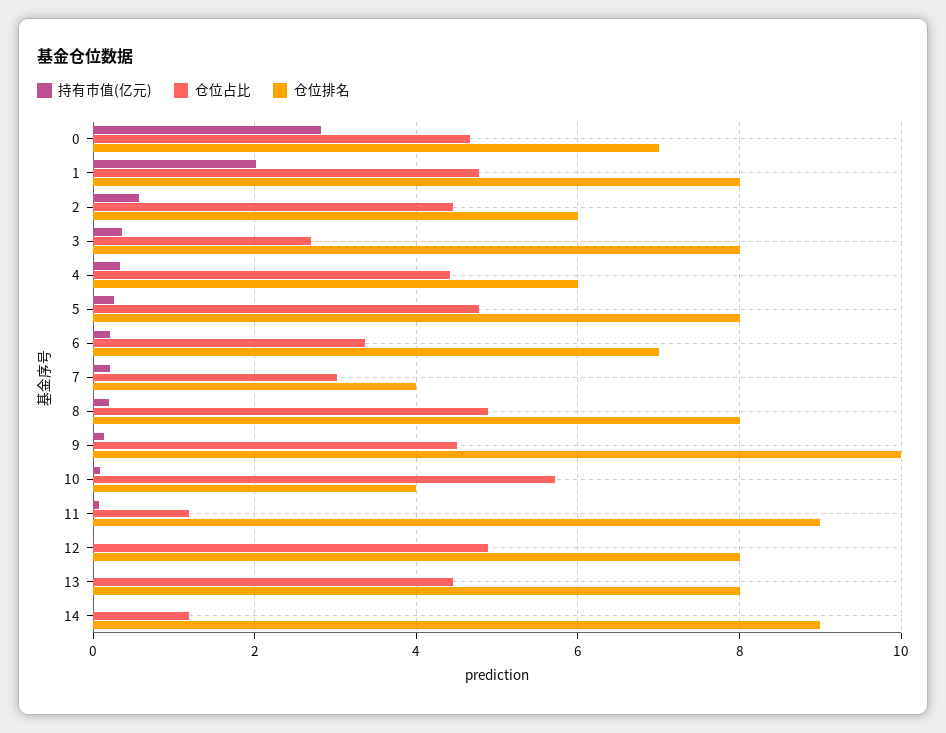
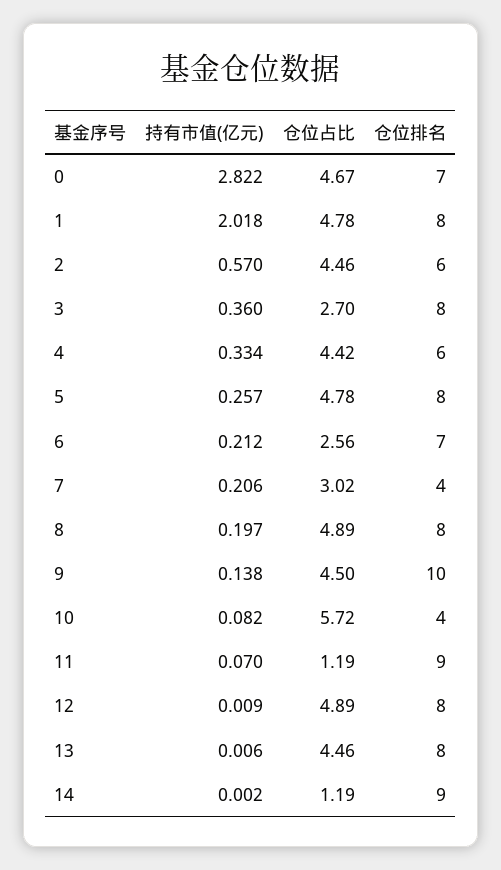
仓位占比, 6: 3.4 -> 2.56

